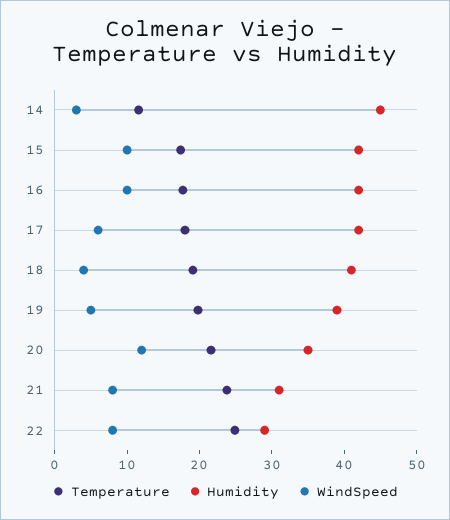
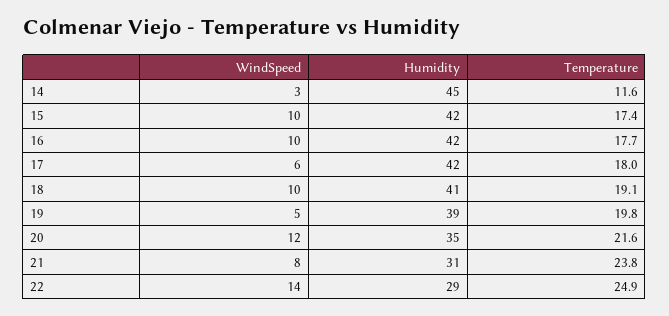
WindSpeed, 18: 4 -> 10
WindSpeed, 22: 8 -> 14

